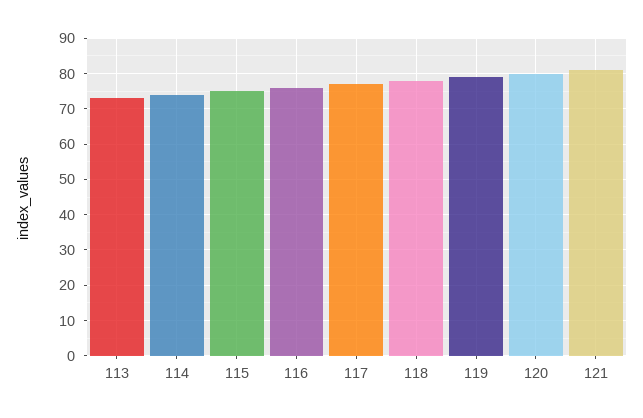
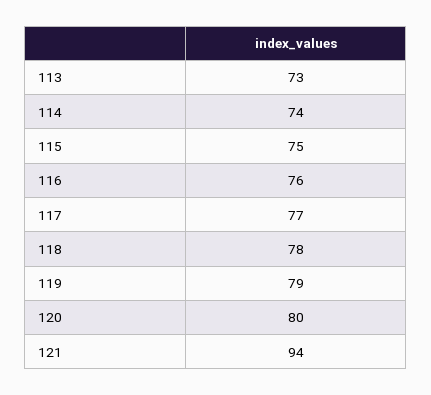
121: 80 -> 94

